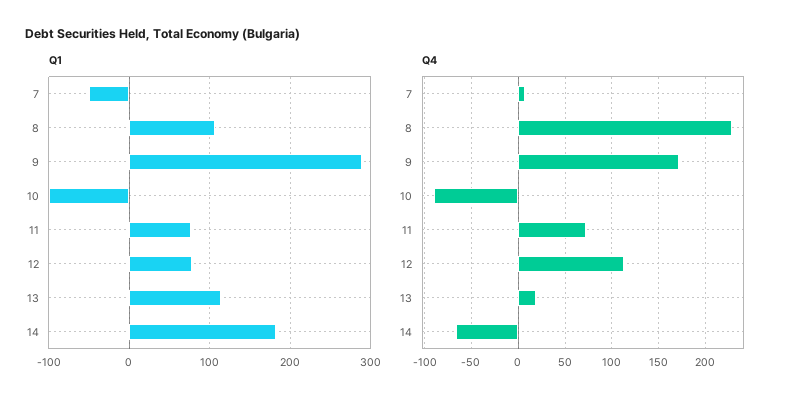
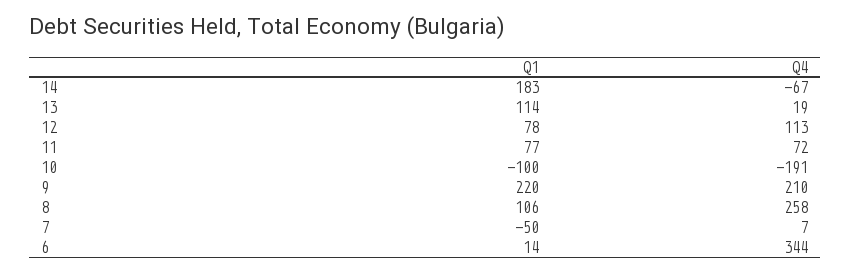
Q1, 9: 290 -> 220
Q4, 8: 230 -> 258
Q4, 9: 170 -> 210
Q4, 10: -90 -> -191
Q1, 6: none -> 14
Q4, 6: none -> 344

